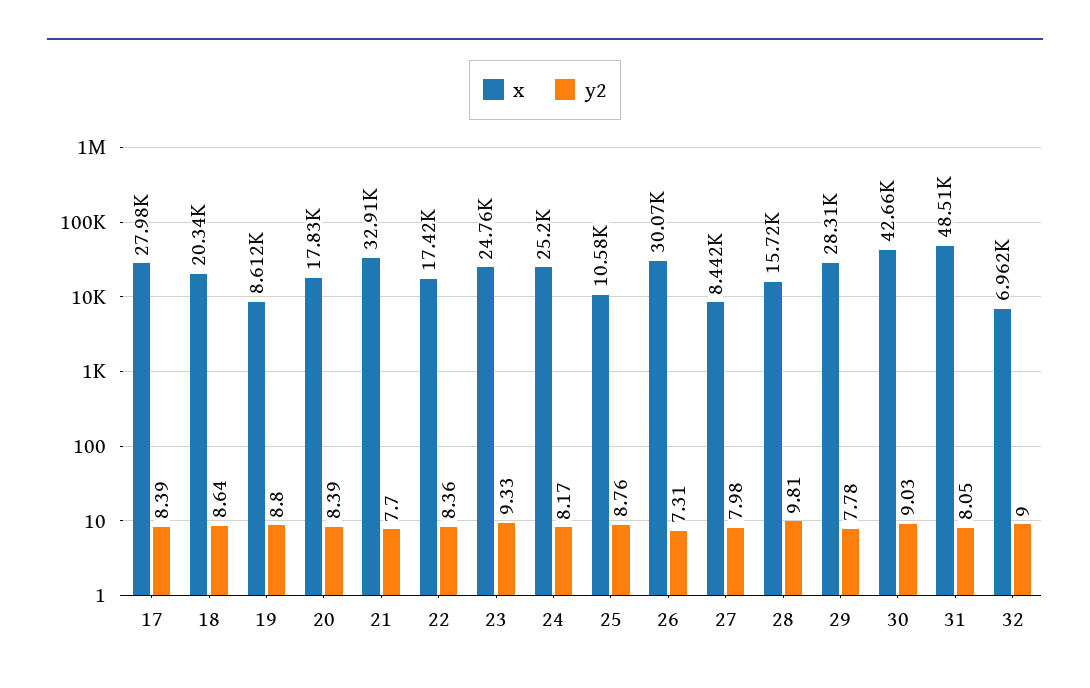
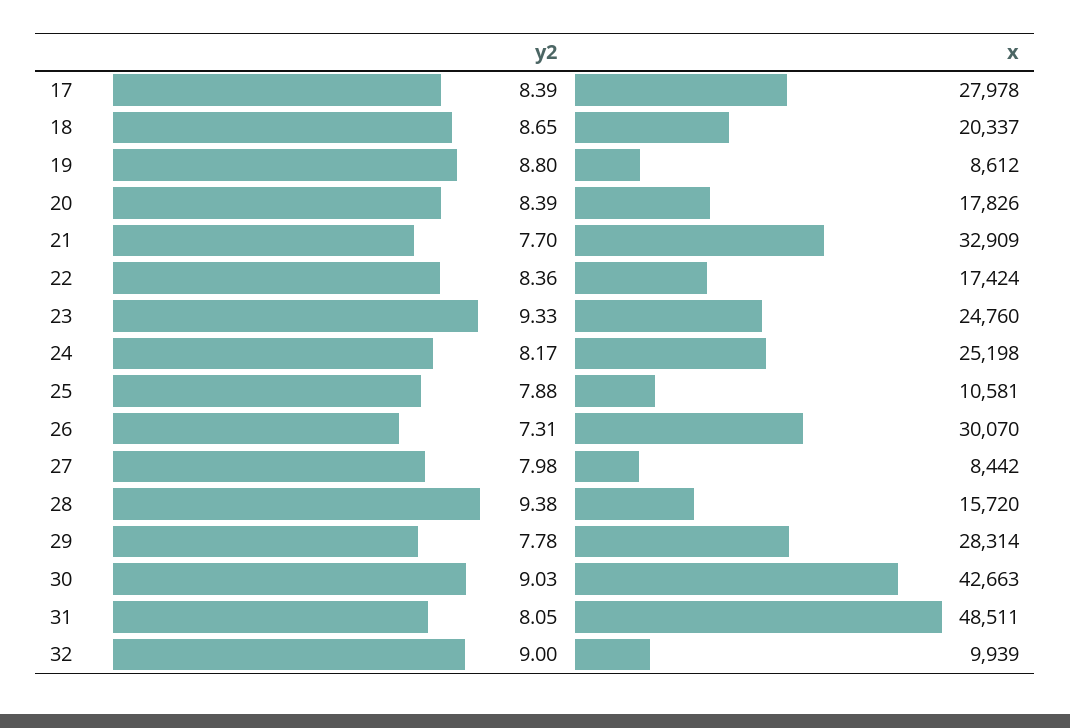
y2, 18: 8.64 -> 8.65
y2, 25: 8.76 -> 7.88
y2, 28: 9.81 -> 9.38
x, 32: 6962 -> 9939

